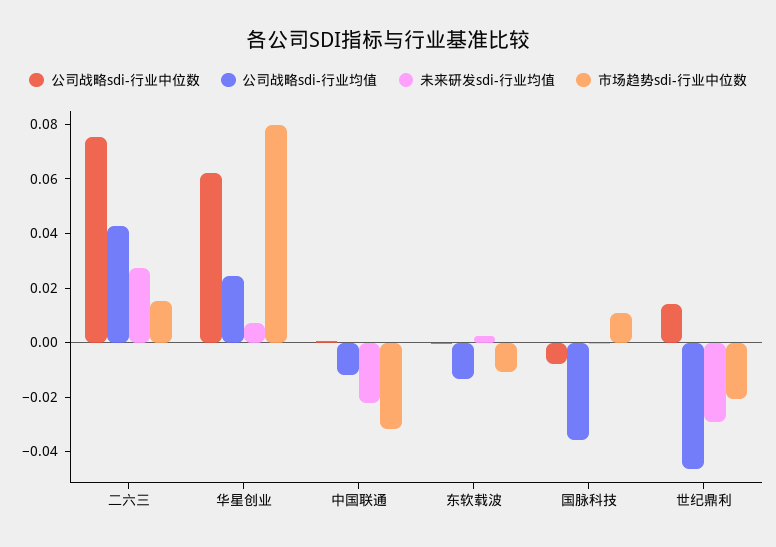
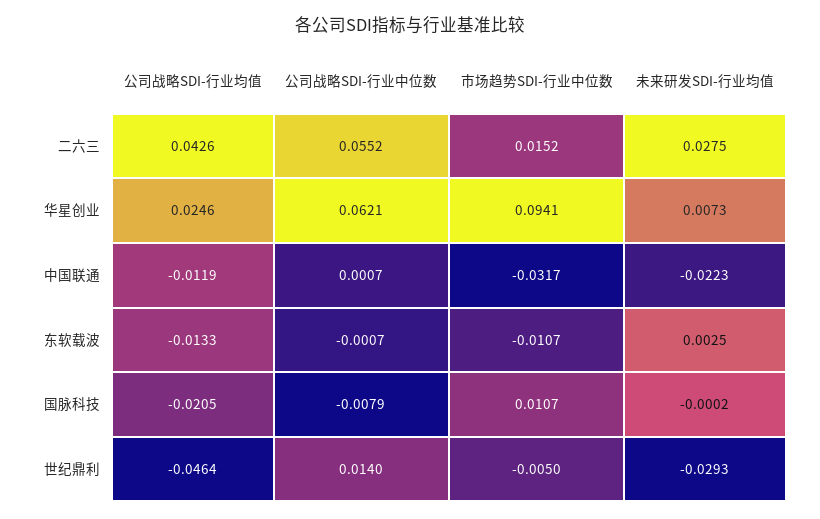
公司战略sdi-行业中位数, 二六三: 0.075 -> 0.0552
市场趋势sdi-行业中位数, 华星创业: 0.08 -> 0.0941
公司战略sdi-行业均值, 国脉科技: -0.035 -> -0.0205
市场趋势sdi-行业中位数, 世纪鼎利: -0.02 -> -0.005

